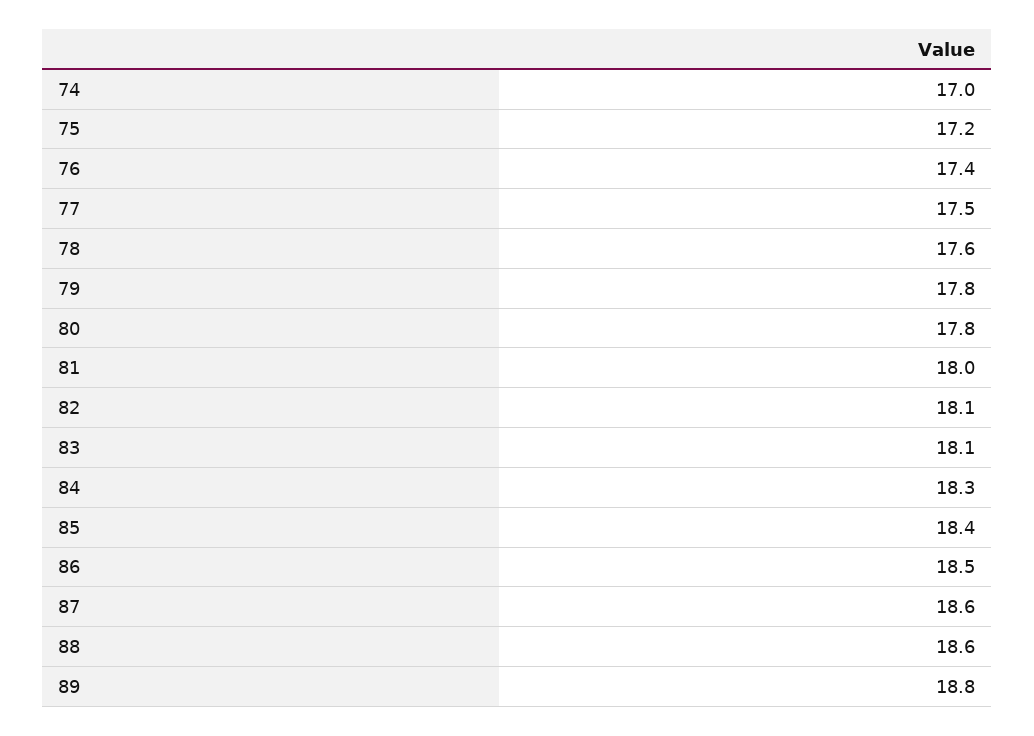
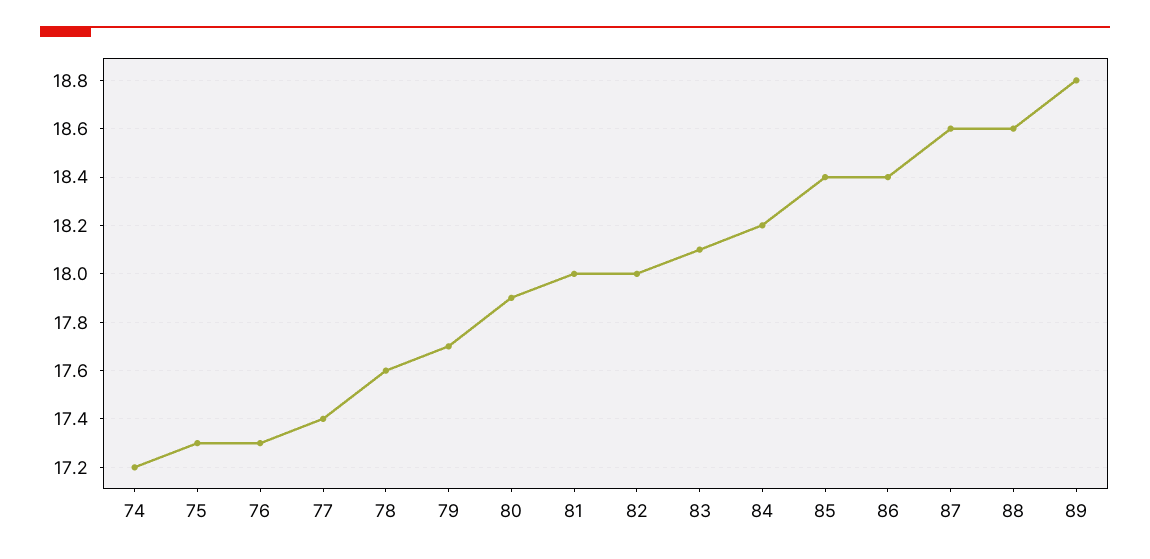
74: 17 -> 17.2
75: 17.2 -> 17.3
76: 17.4 -> 17.3
77: 17.5 -> 17.4
79: 17.8 -> 17.7
80: 17.8 -> 17.9
82: 18.1 -> 18
84: 18.3 -> 18.2
86: 18.5 -> 18.4

